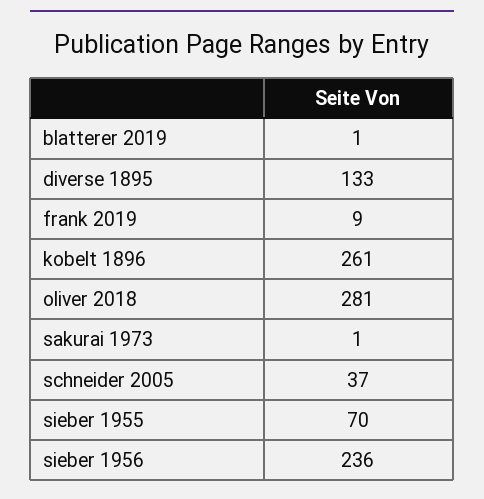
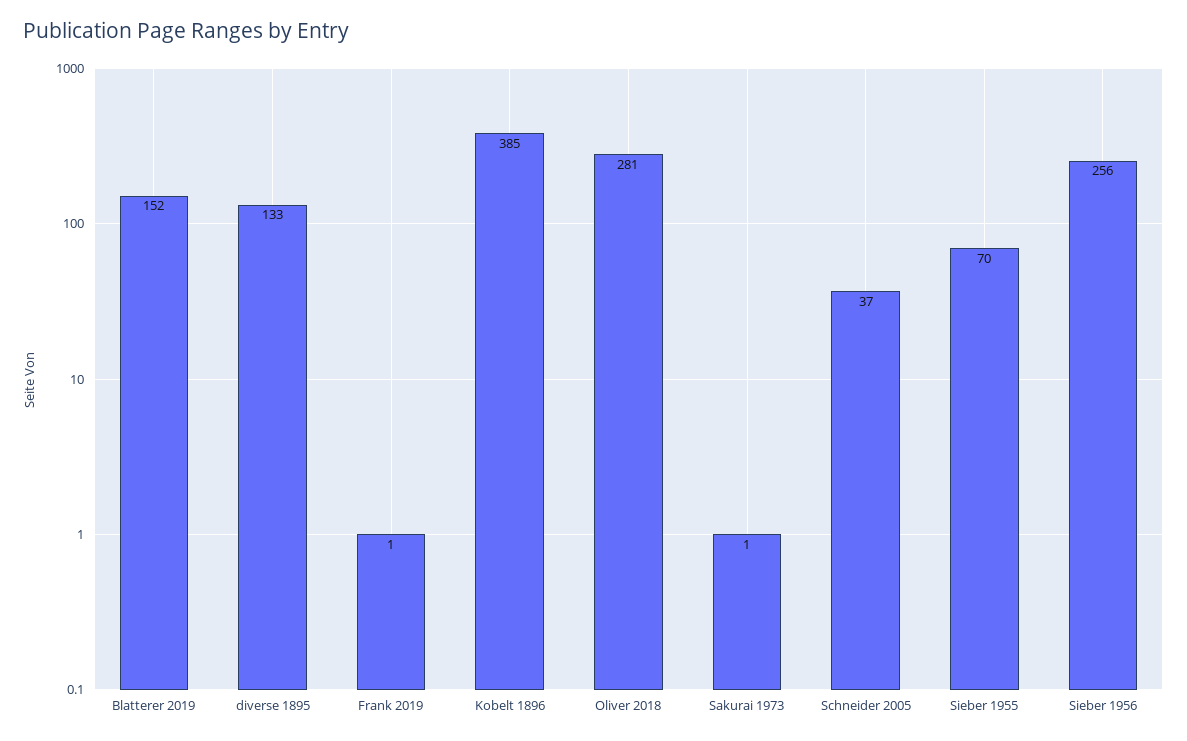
blatterer 2019: 1 -> 152
frank 2019: 9 -> 1
kobelt 1896: 261 -> 385
sieber 1956: 236 -> 256

